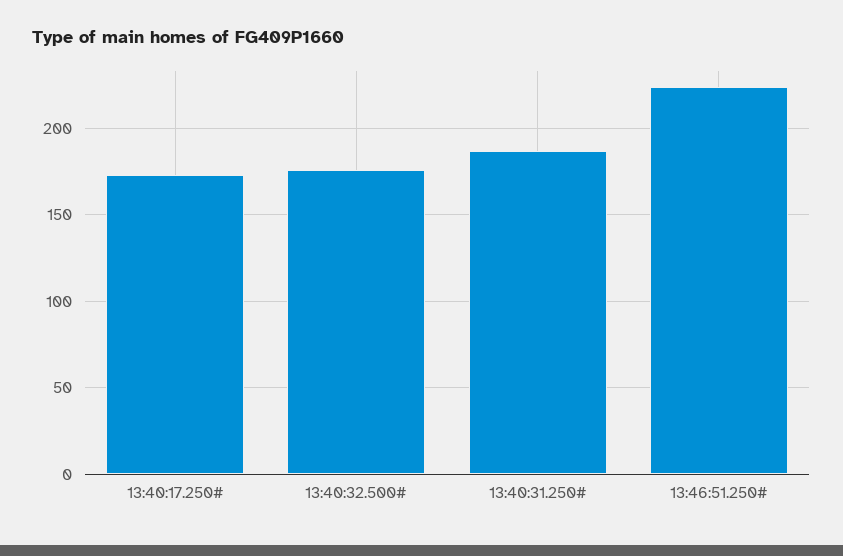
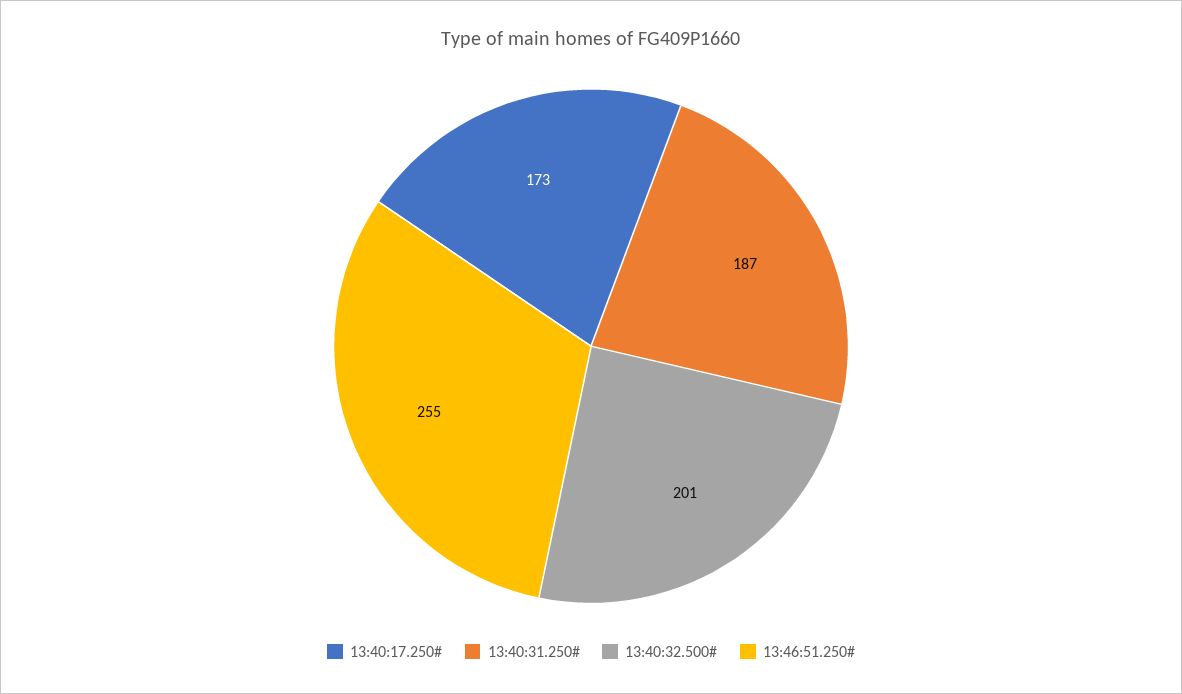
13:40:32.500#: 175 -> 201
13:46:51.250#: 225 -> 255

